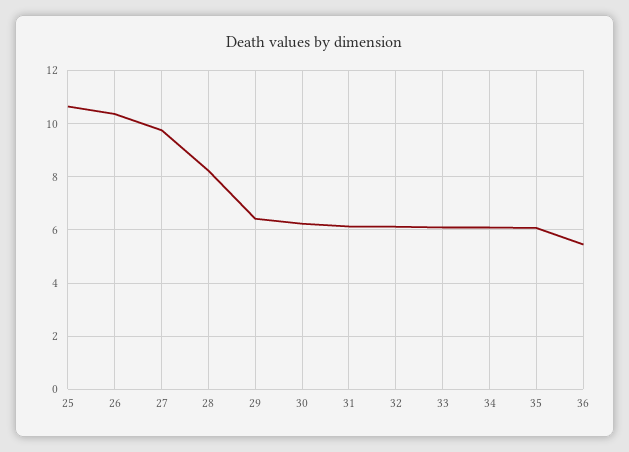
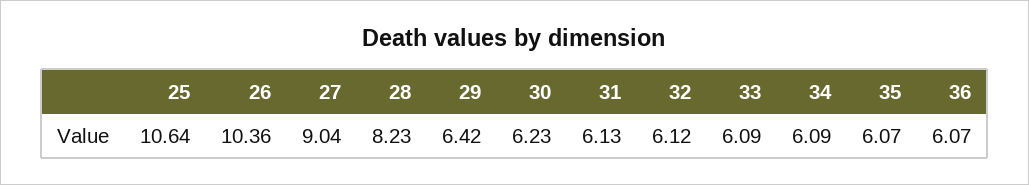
27: 9.75 -> 9.04
36: 5.5 -> 6.07

